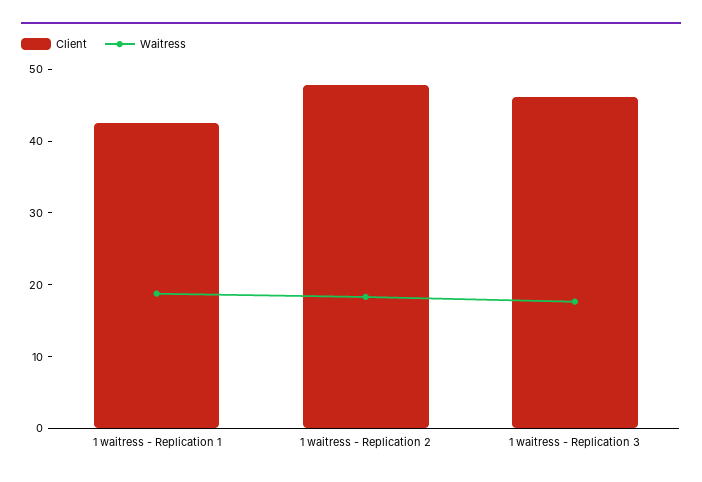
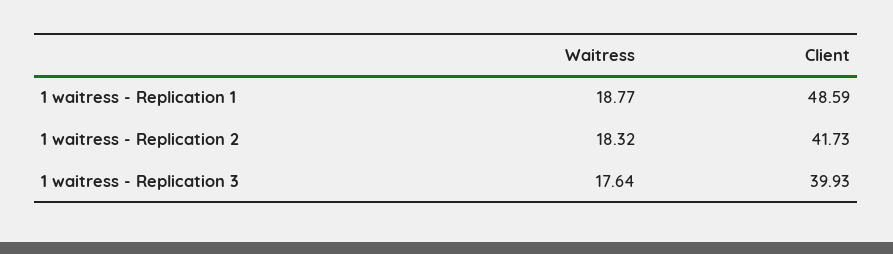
Client, 1 waitress - Replication 1: 42 -> 48.59
Client, 1 waitress - Replication 2: 48 -> 41.73
Client, 1 waitress - Replication 3: 46 -> 39.93

